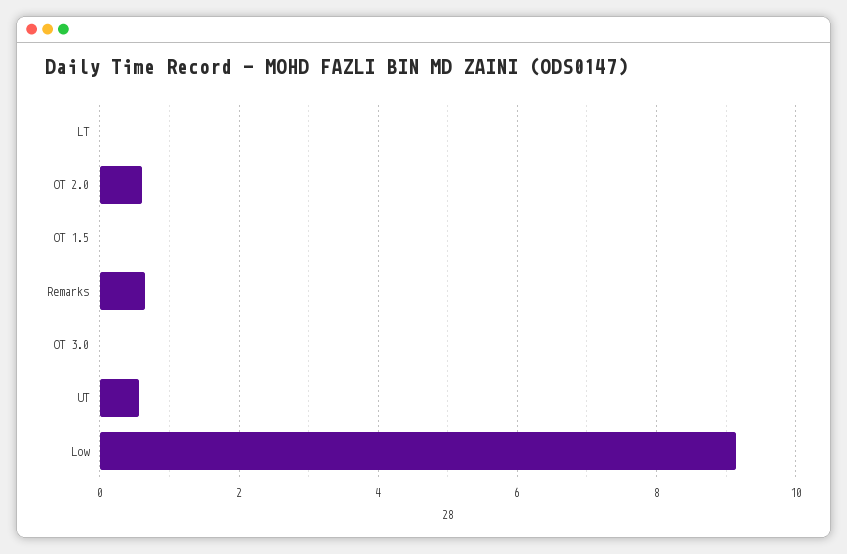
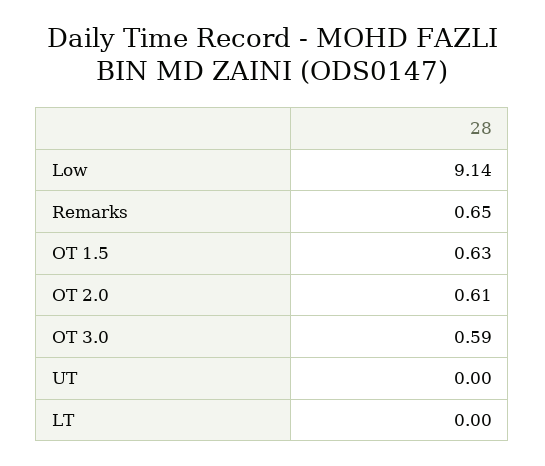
OT 1.5: 0 -> 0.63
OT 3.0: 0 -> 0.59
UT: 0.6 -> 0

